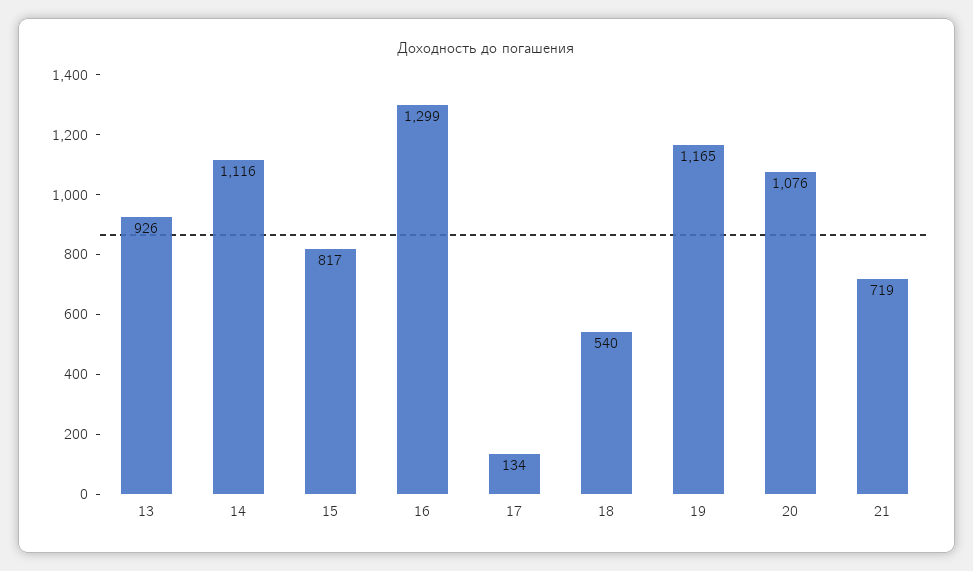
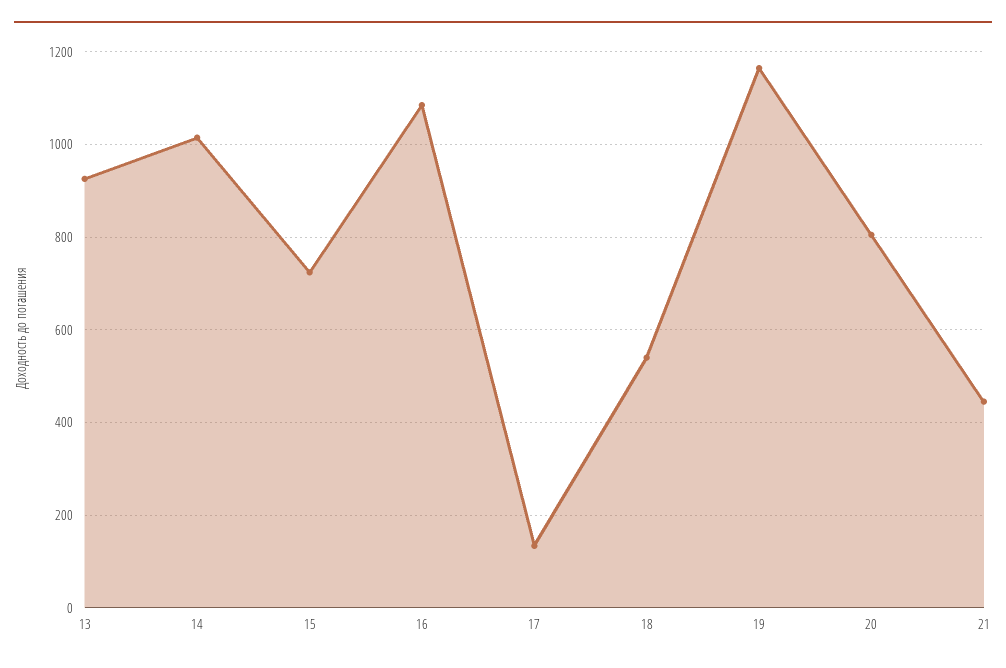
14: 1116 -> 1020
15: 817 -> 720
16: 1299 -> 1080
20: 1076 -> 800
21: 719 -> 440

